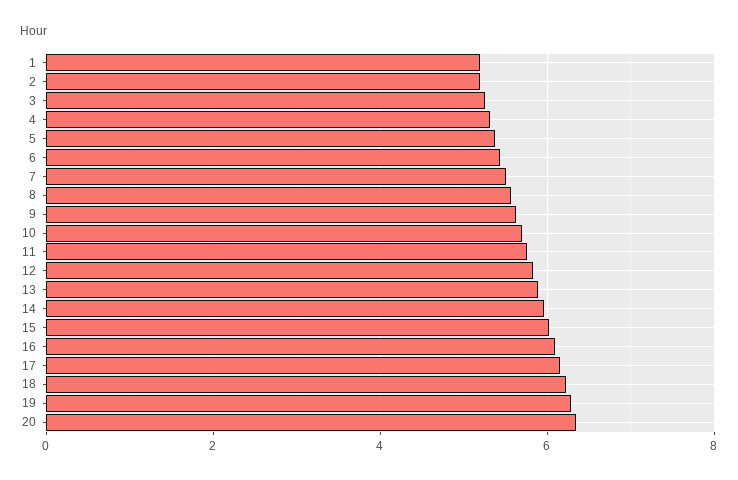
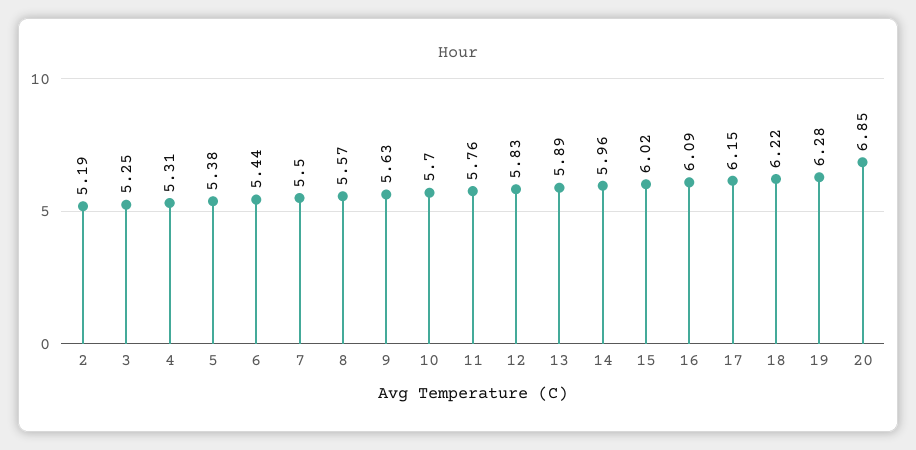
1: 5.2 -> none
20: 6.4 -> 6.85

